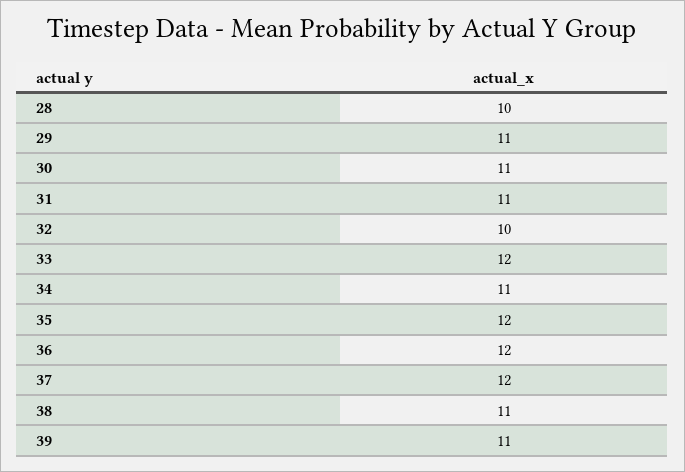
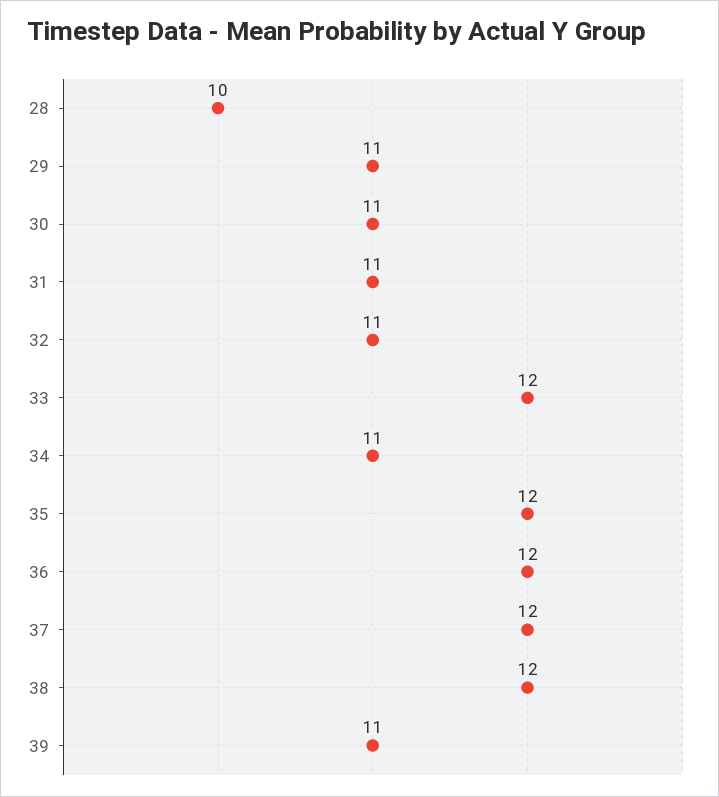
32: 10 -> 11
38: 11 -> 12

